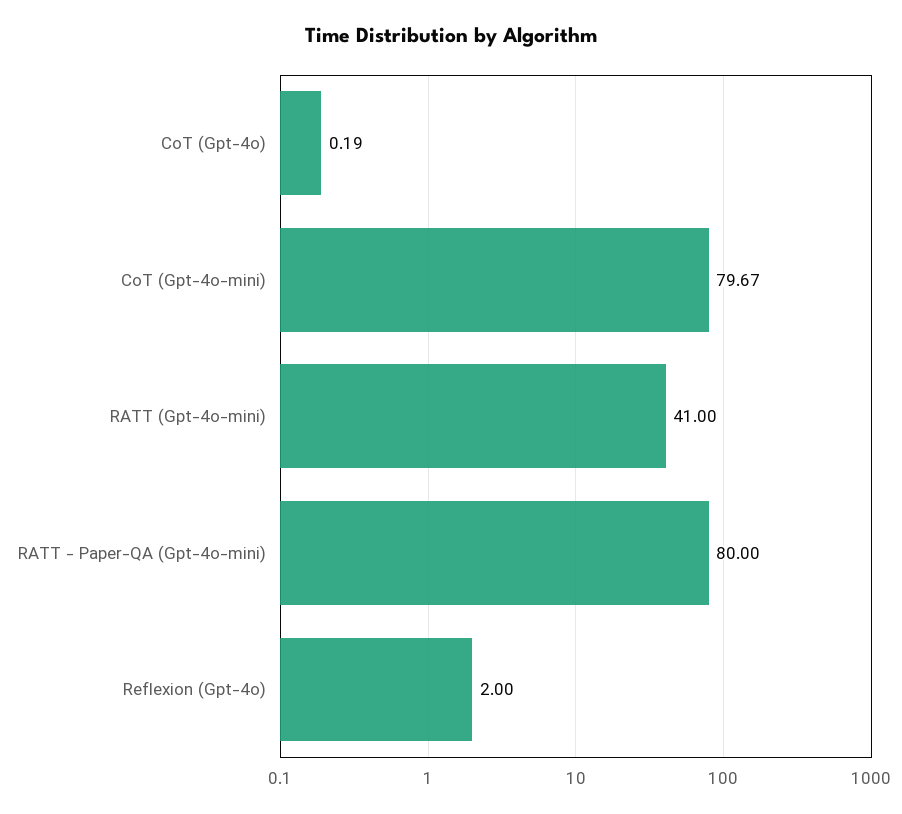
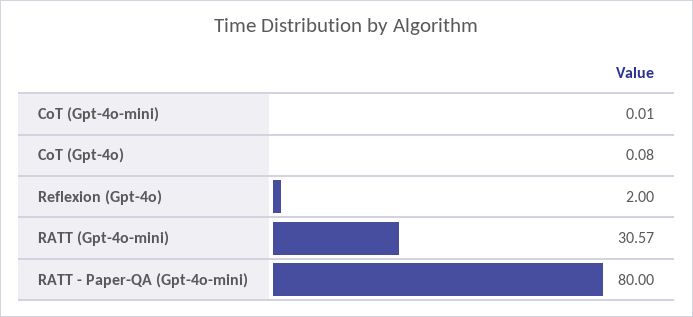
CoT (Gpt-4o): 0.19 -> 0.08
CoT (Gpt-4o-mini): 79.67 -> 0.01
RATT (Gpt-4o-mini): 41 -> 30.57

